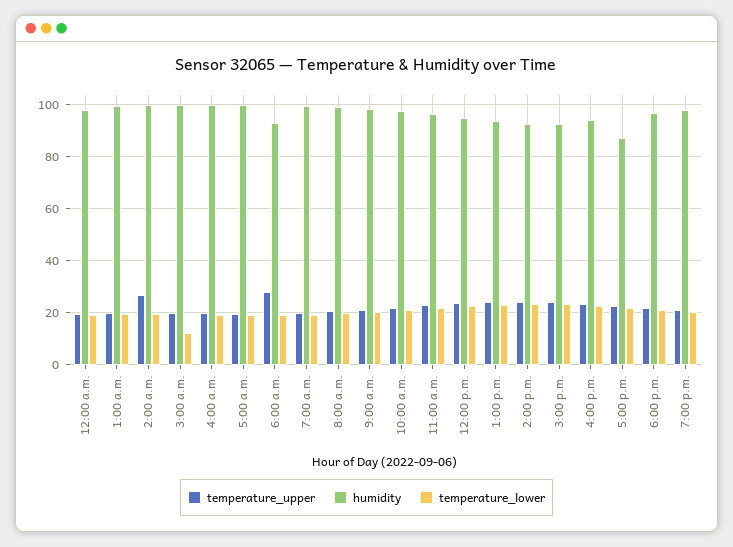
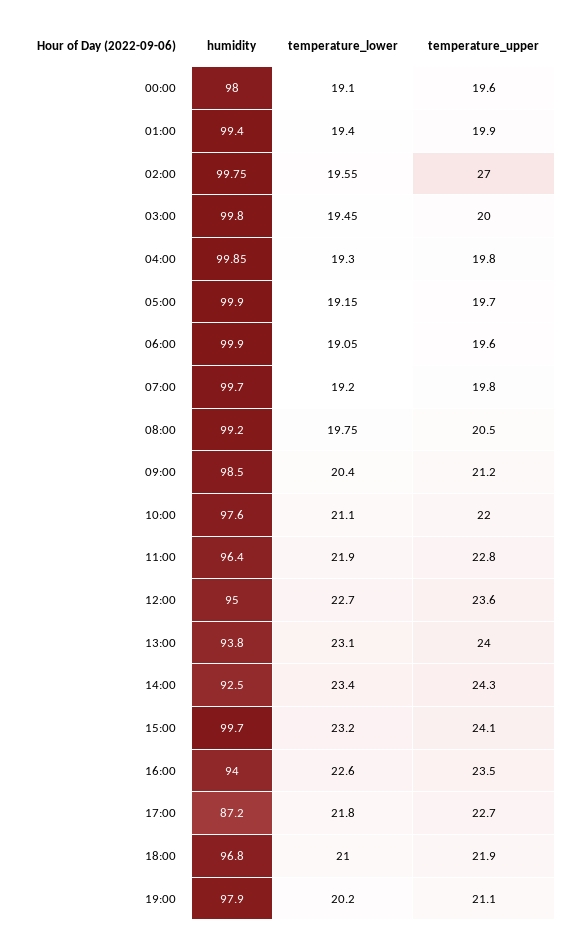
temperature_lower, 3:00 a.m.: 12.5 -> 19.45
temperature_upper, 6:00 a.m.: 27.5 -> 19.6
humidity, 6:00 a.m.: 92.5 -> 99.9
humidity, 3:00 p.m.: 92.5 -> 99.7

